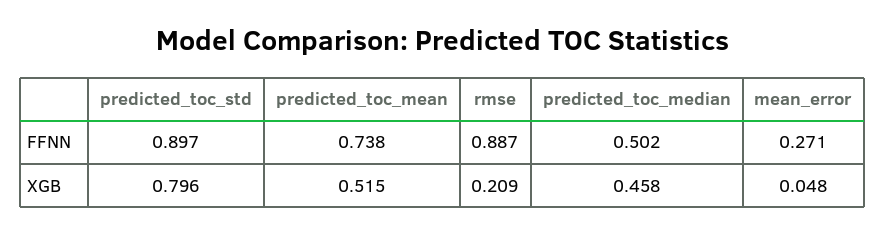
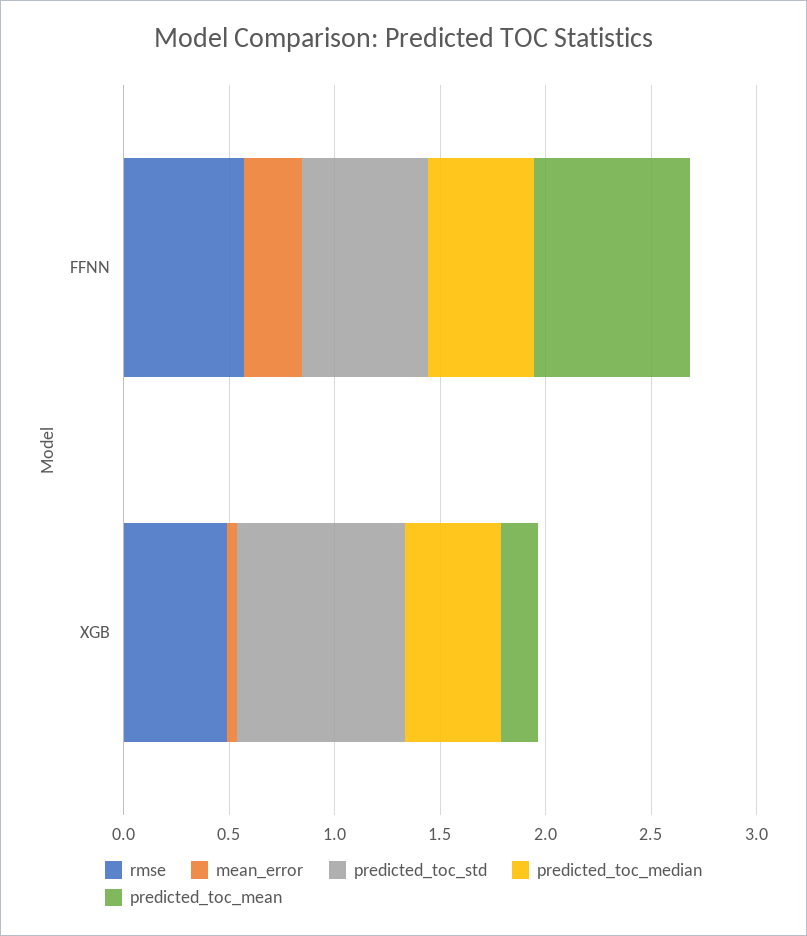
predicted_toc_std, FFNN: 0.897 -> 0.6
rmse, FFNN: 0.887 -> 0.6
predicted_toc_mean, XGB: 0.515 -> 0.2
rmse, XGB: 0.209 -> 0.5

